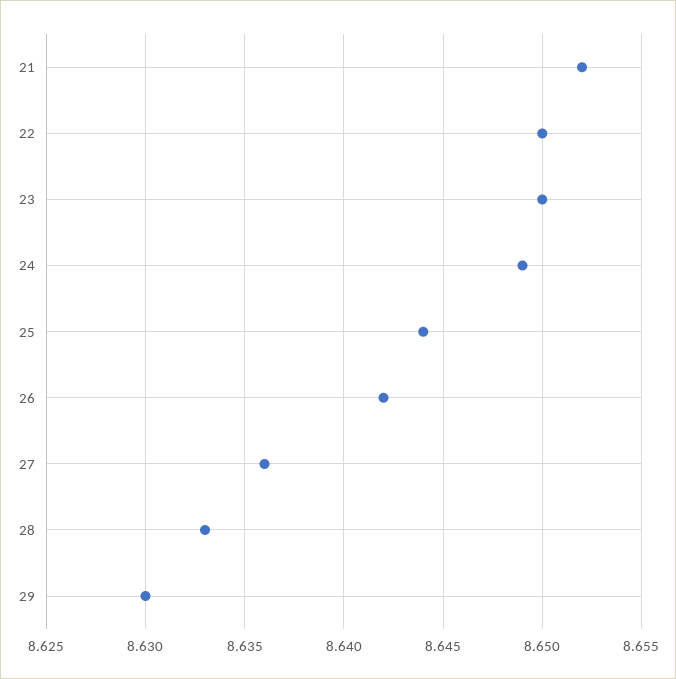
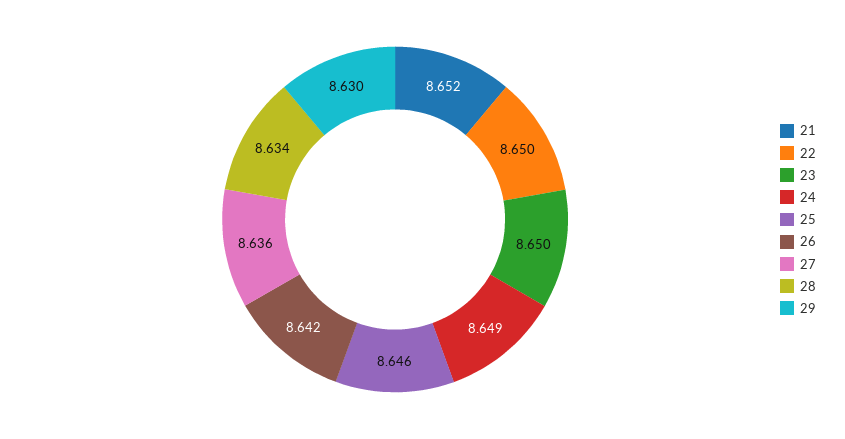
25: 8.644 -> 8.646
28: 8.633 -> 8.634

